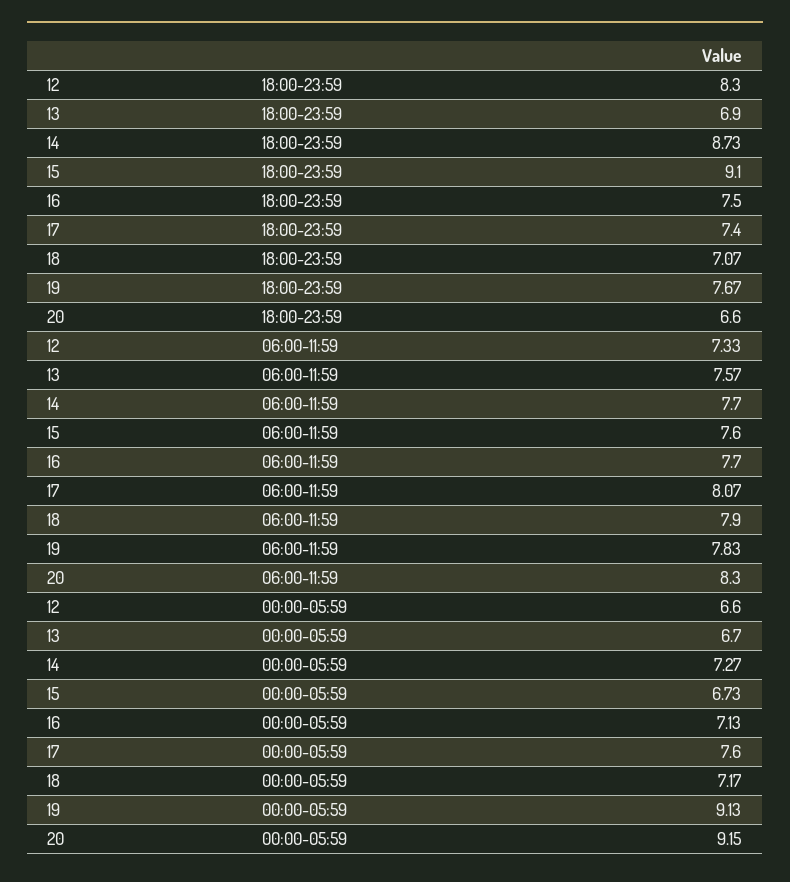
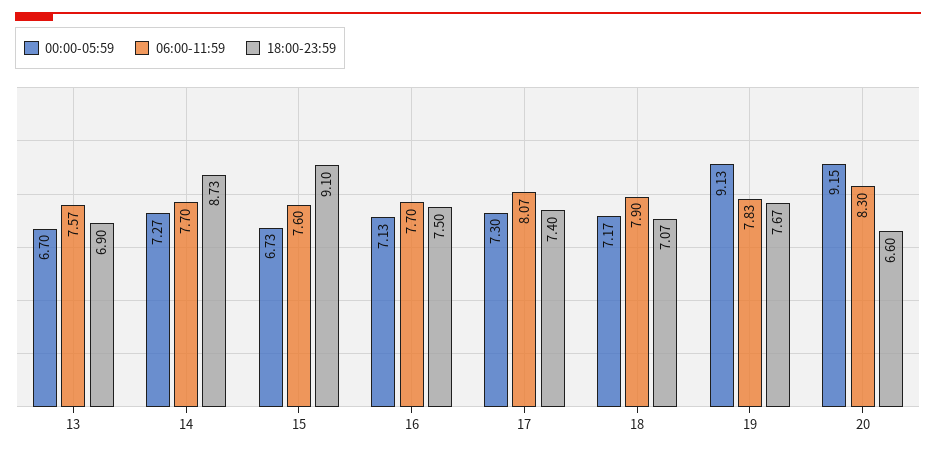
18:00-23:59, 12: 8.3 -> none
06:00-11:59, 12: 7.33 -> none
00:00-05:59, 12: 6.6 -> none
00:00-05:59, 17: 7.6 -> 7.3

